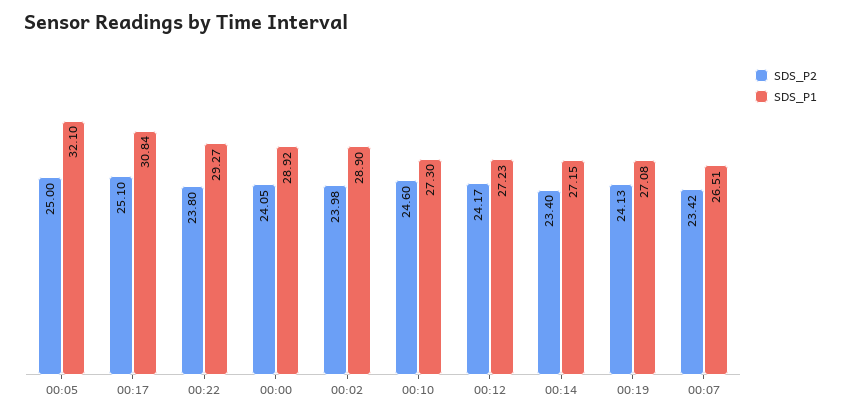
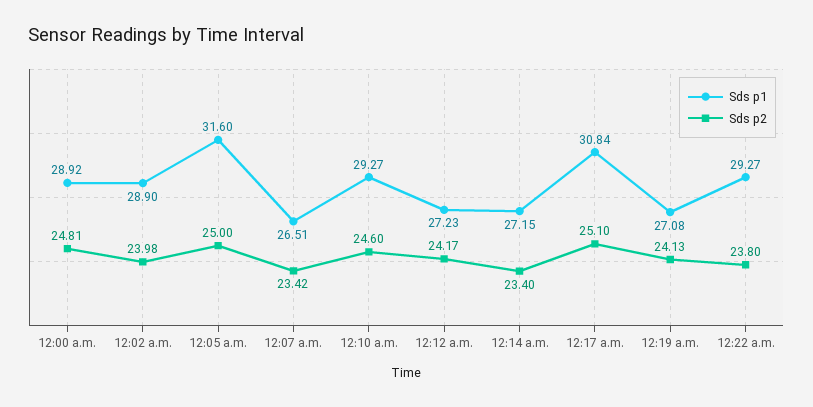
SDS_P1, 00:05: 32.1 -> 31.6
SDS_P2, 00:00: 24.05 -> 24.81
SDS_P1, 00:10: 27.3 -> 29.27

